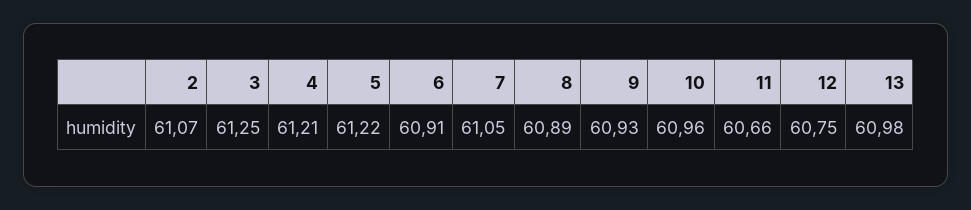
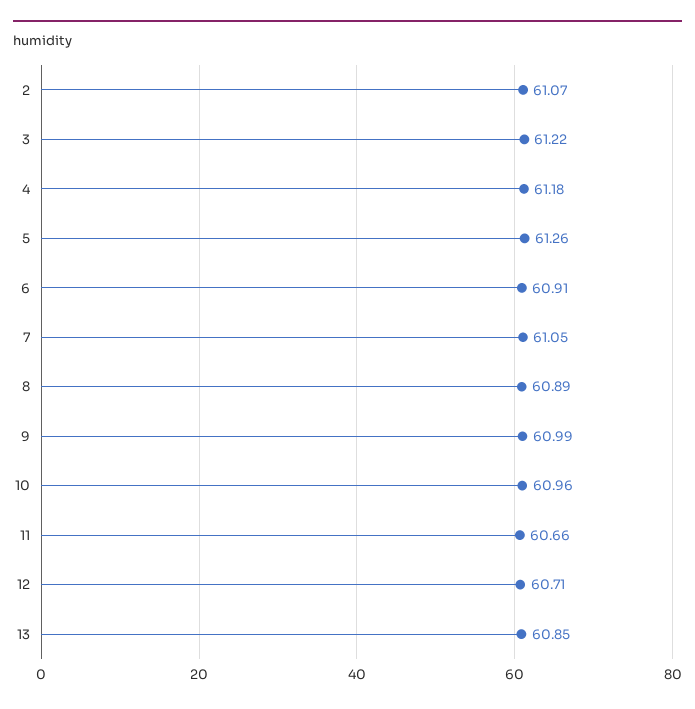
3: 61.25 -> 61.22
4: 61.21 -> 61.18
5: 61.22 -> 61.26
9: 60.93 -> 60.99
12: 60.75 -> 60.71
13: 60.98 -> 60.85

